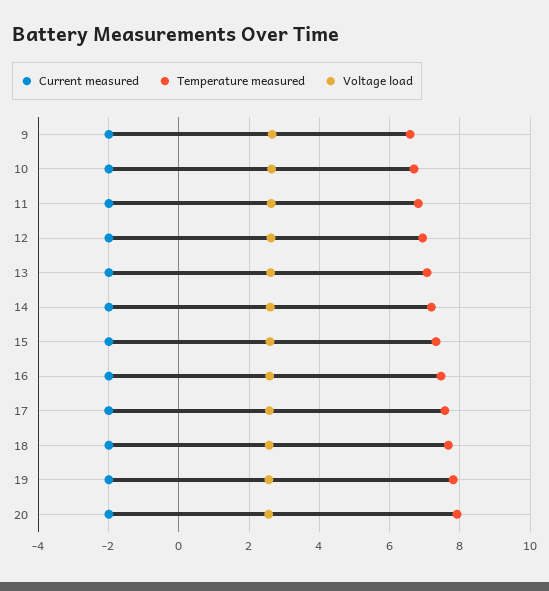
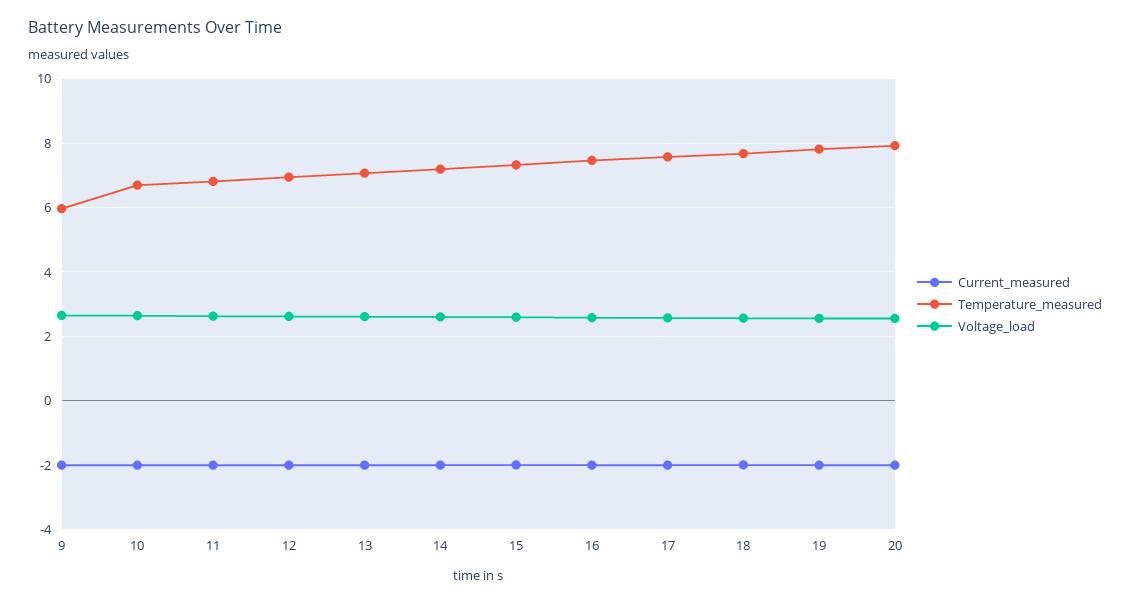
Temperature measured, 9: 6.6 -> 6

